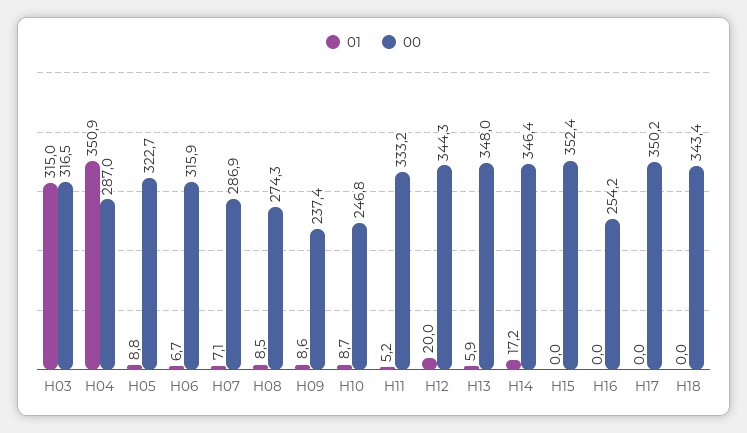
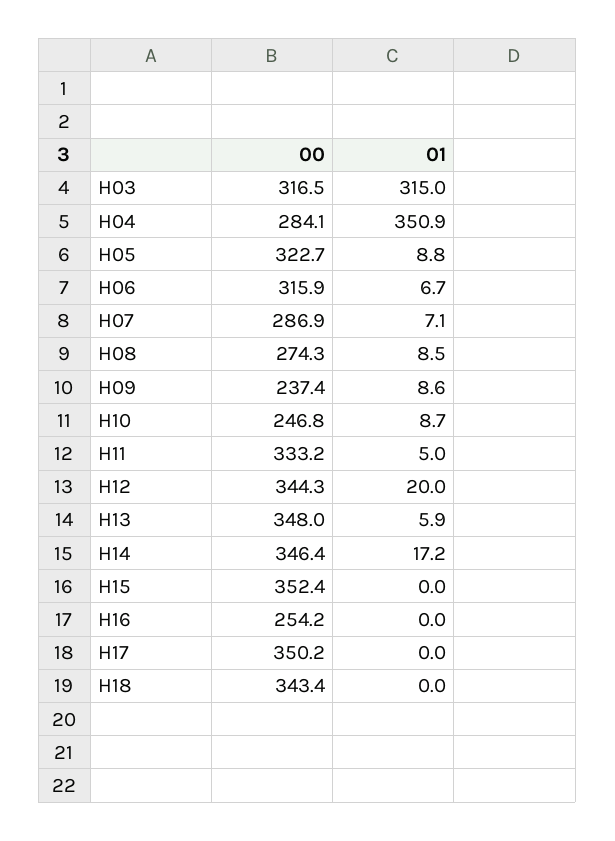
00, H04: 287 -> 284.1
01, H11: 5.2 -> 5

